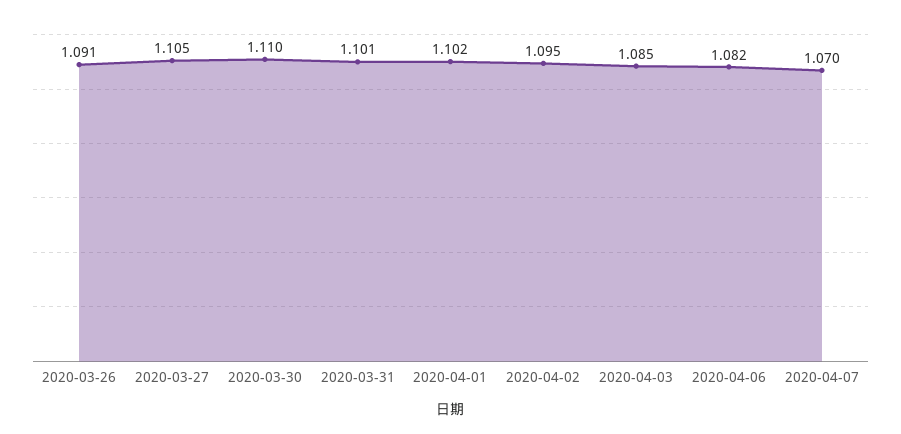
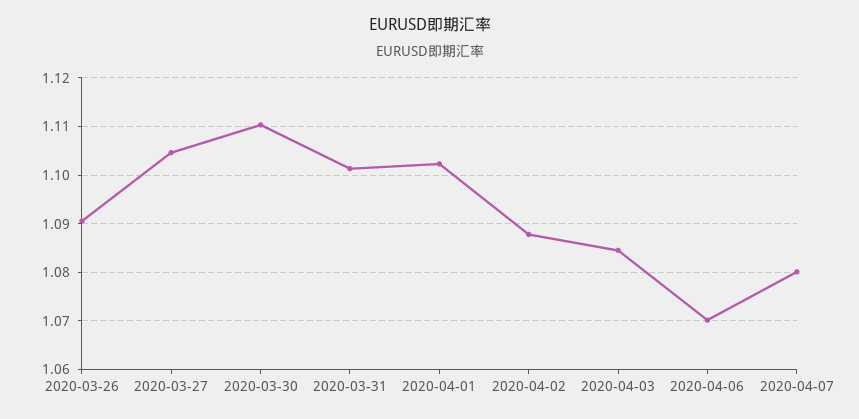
2020-04-02: 1.095 -> 1.088
2020-04-06: 1.082 -> 1.07
2020-04-07: 1.07 -> 1.08

